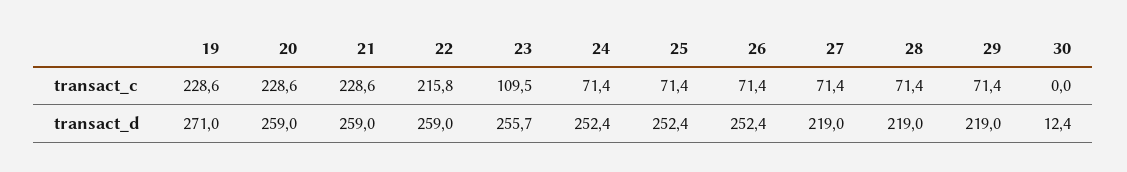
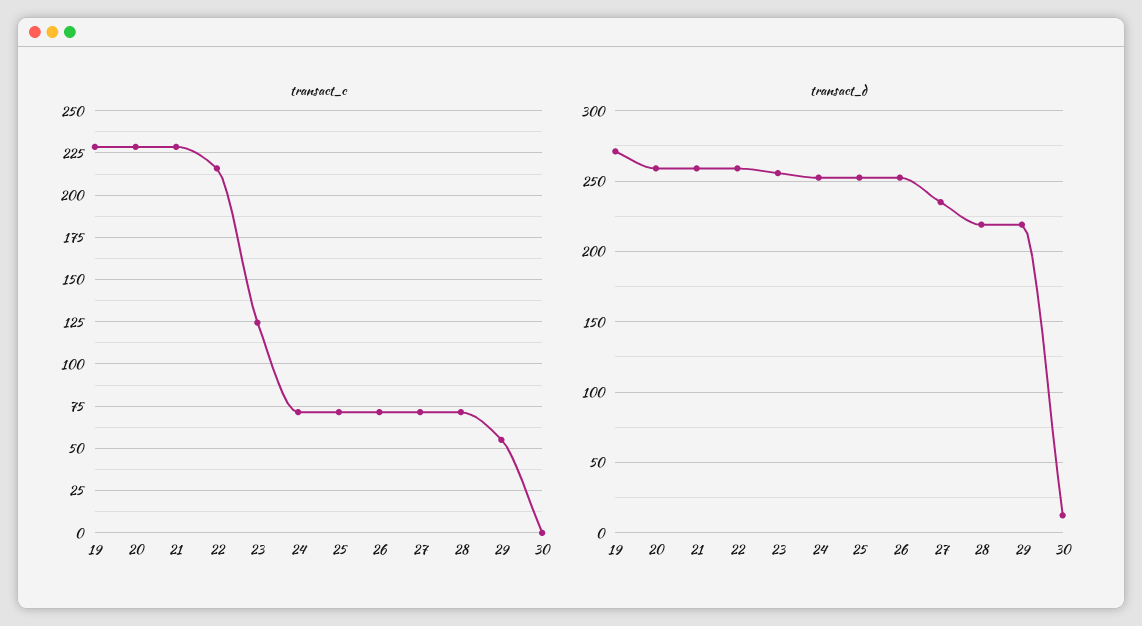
transact_c, 23: 109.5 -> 125
transact_c, 29: 71.4 -> 55
transact_d, 27: 219 -> 235

